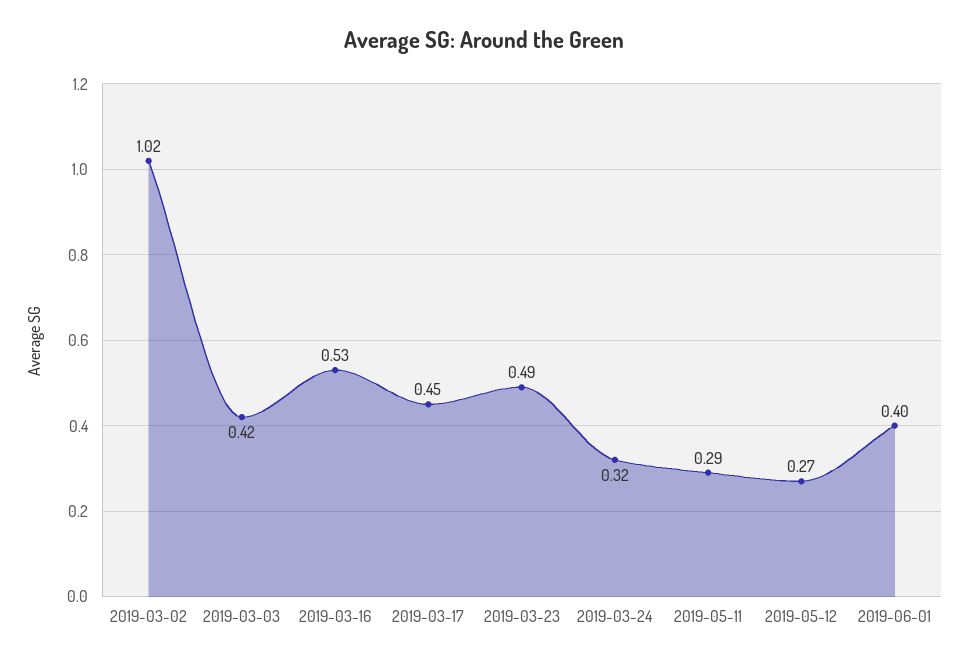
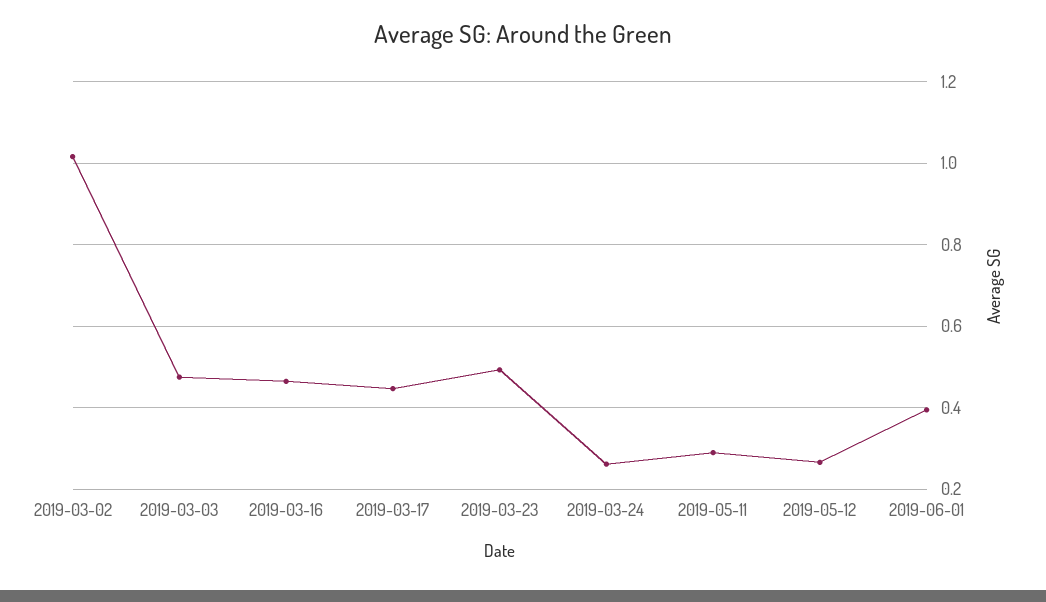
2019-03-03: 0.42 -> 0.48
2019-03-16: 0.53 -> 0.46
2019-03-24: 0.32 -> 0.26

